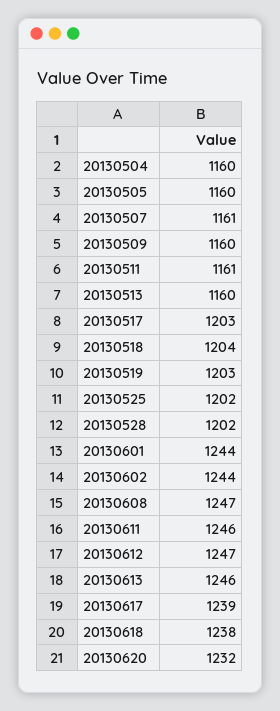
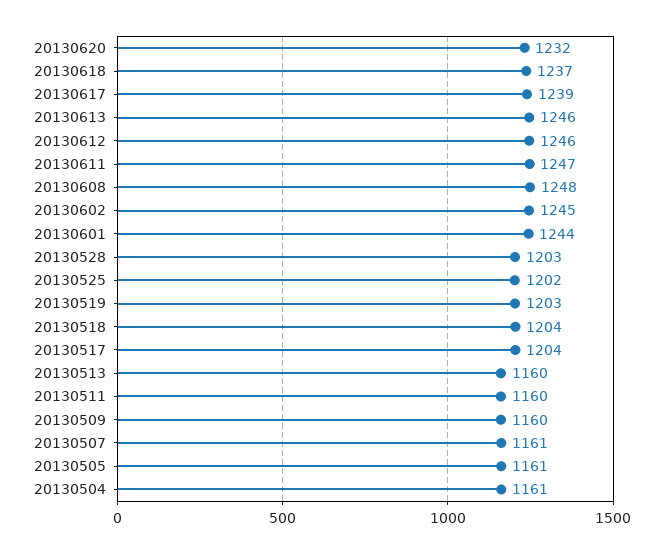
20130504: 1160 -> 1161
20130505: 1160 -> 1161
20130511: 1161 -> 1160
20130517: 1203 -> 1204
20130528: 1202 -> 1203
20130602: 1244 -> 1245
20130608: 1247 -> 1248
20130611: 1246 -> 1247
20130612: 1247 -> 1246
20130618: 1238 -> 1237

